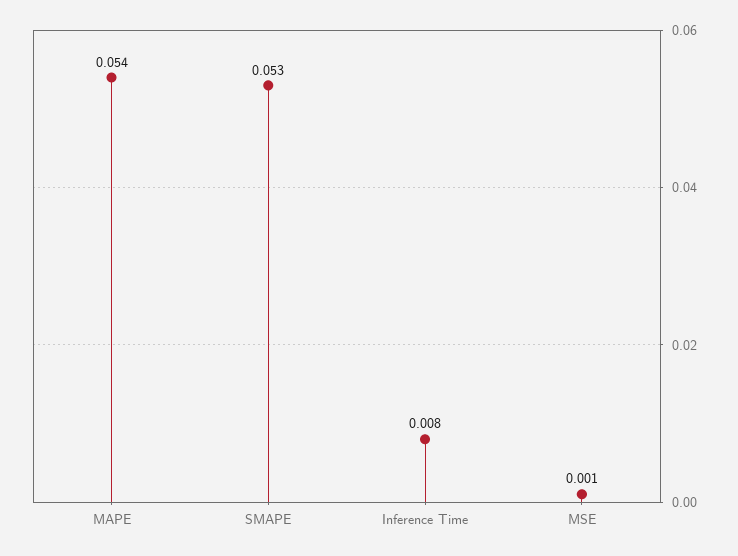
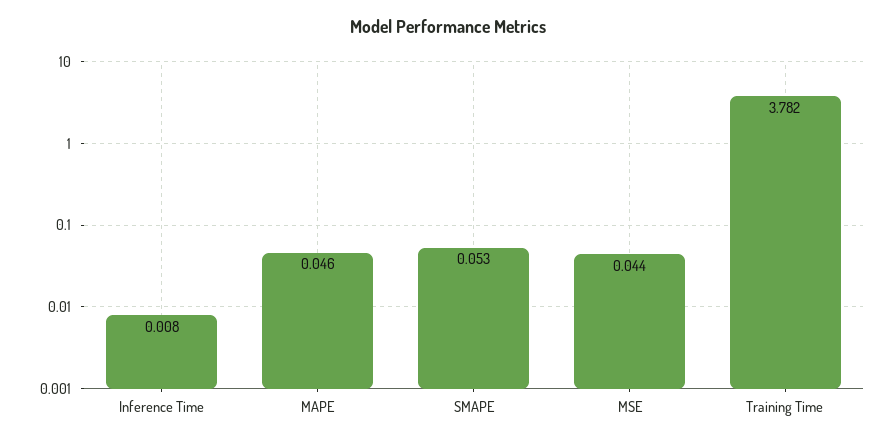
MAPE: 0.054 -> 0.046
MSE: 0.001 -> 0.044
Training Time: none -> 3.782

